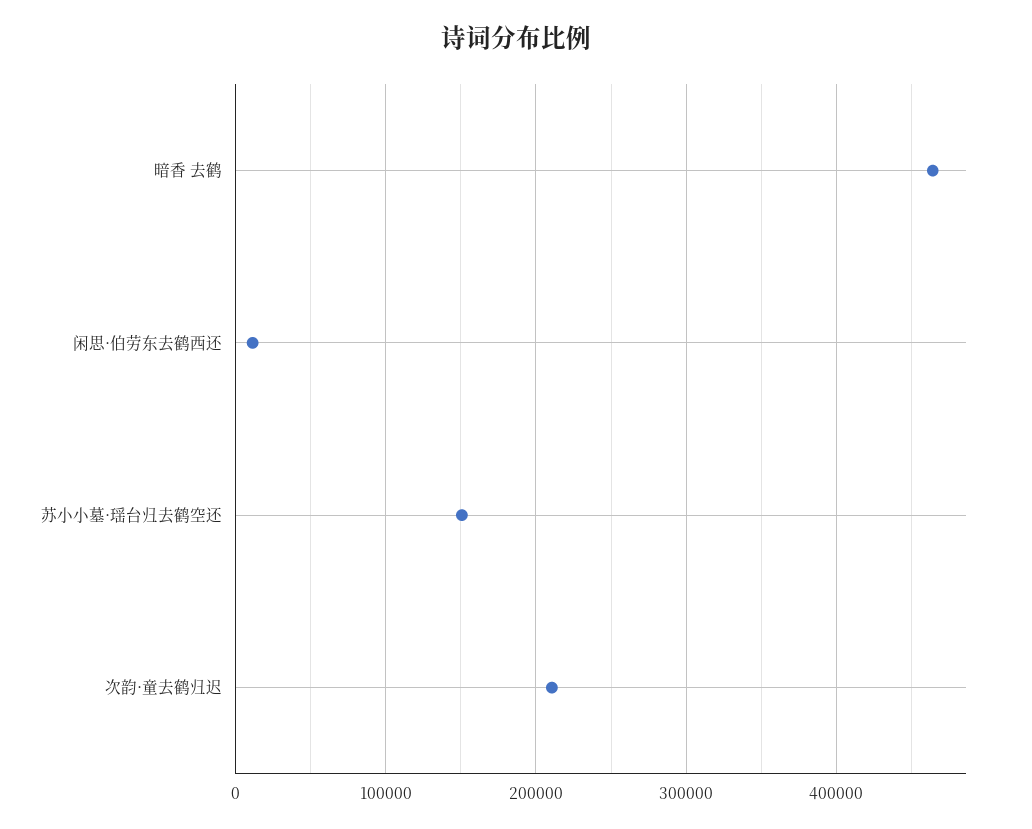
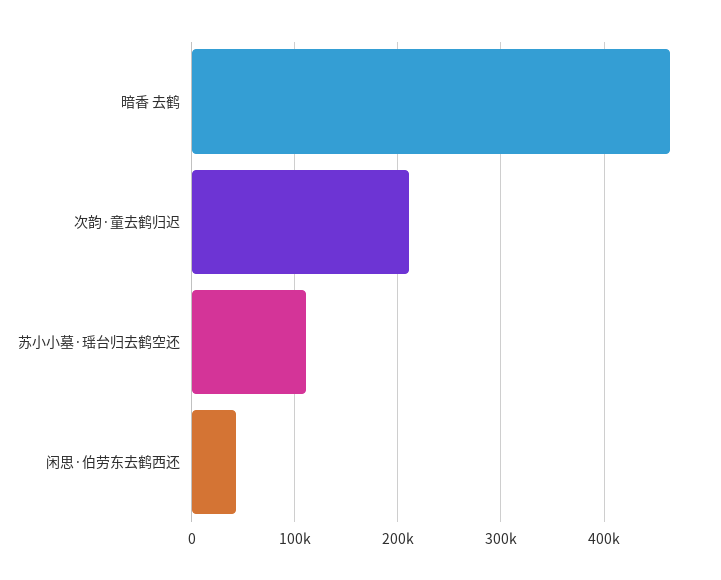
闲思·伯劳东去鹤西还: 10000 -> 40000
苏小小墓·瑶台归去鹤空还: 150000 -> 110000

